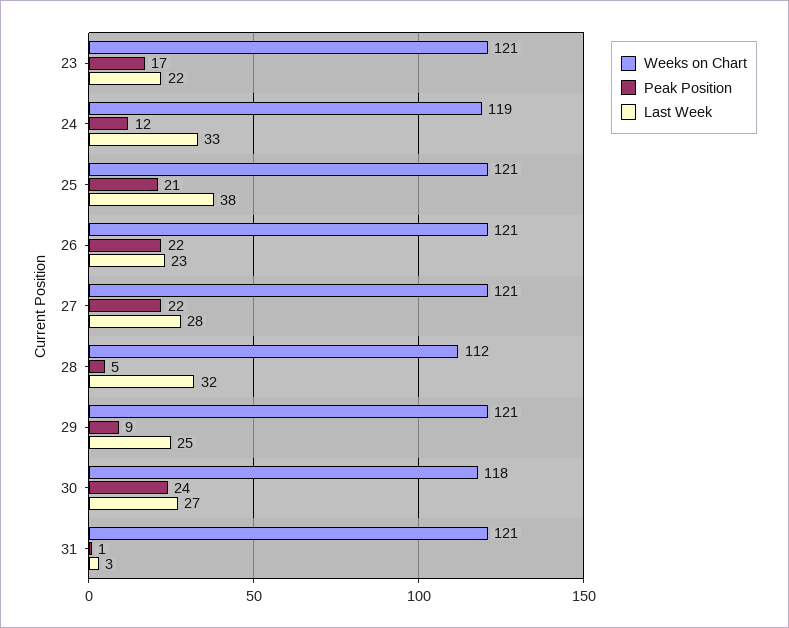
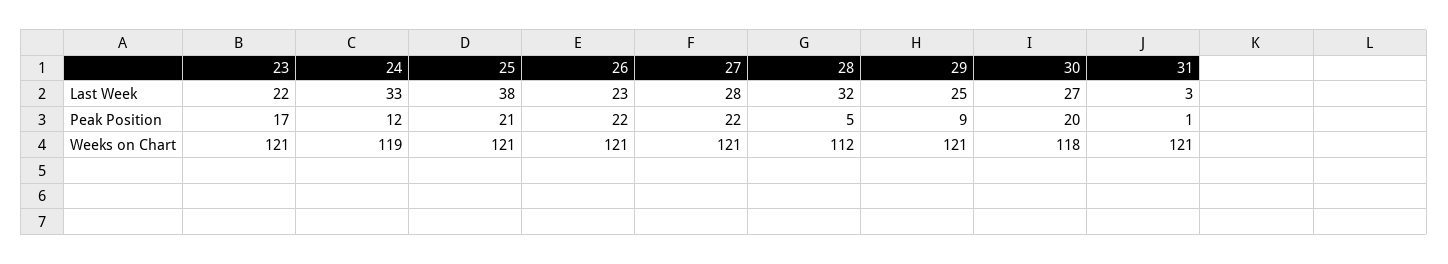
Peak Position, 30: 24 -> 20

